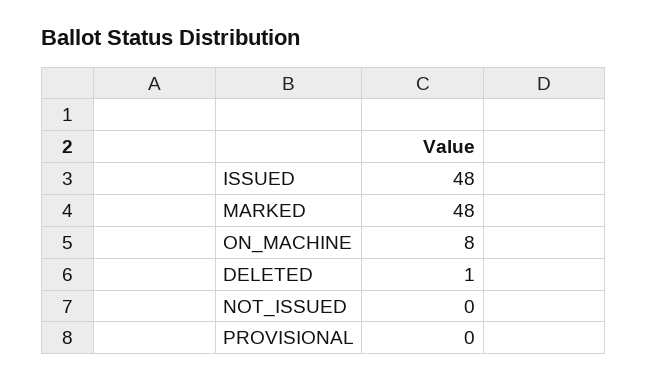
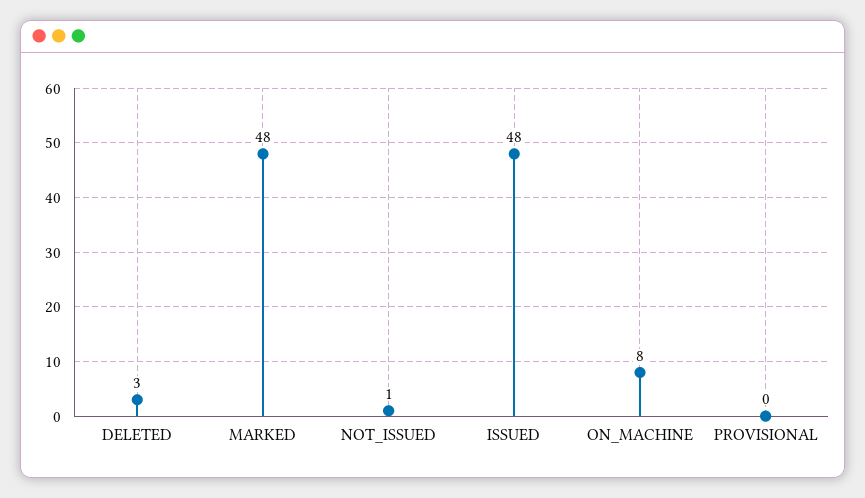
DELETED: 1 -> 3
NOT_ISSUED: 0 -> 1

